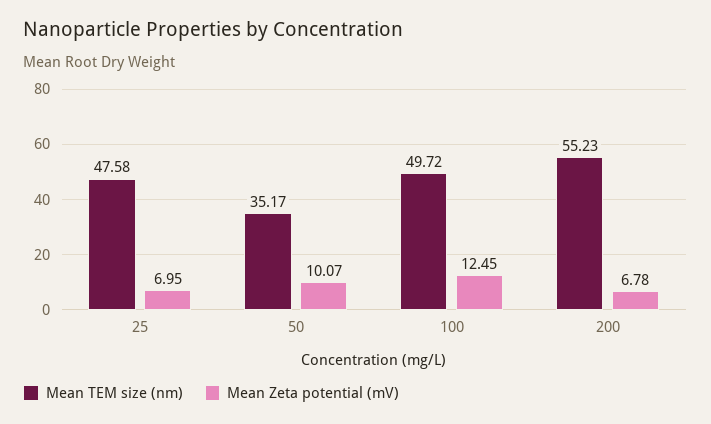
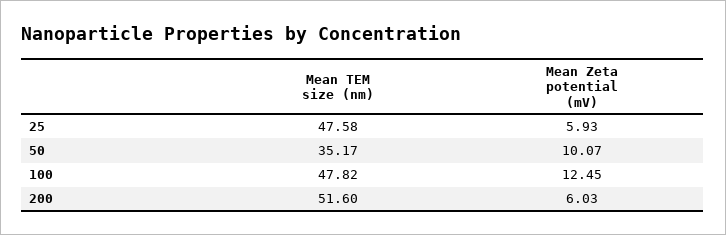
Mean Zeta potential (mV), 25: 6.95 -> 5.93
Mean TEM size (nm), 100: 49.72 -> 47.82
Mean TEM size (nm), 200: 55.23 -> 51.6
Mean Zeta potential (mV), 200: 6.78 -> 6.03

